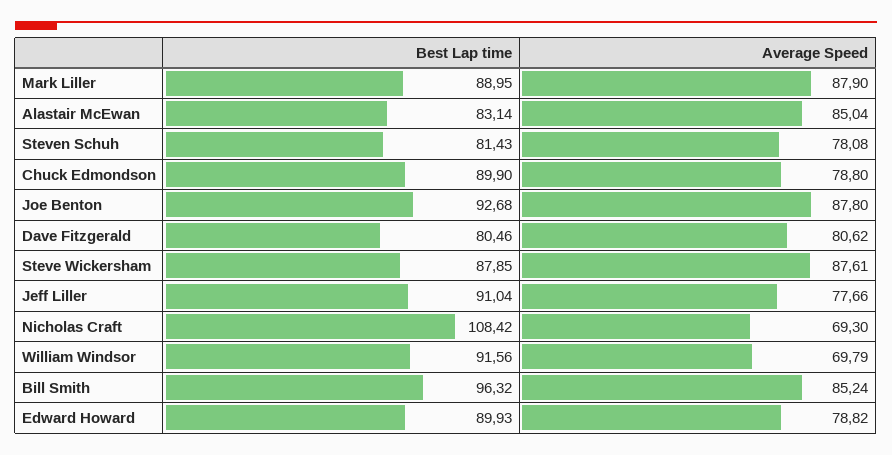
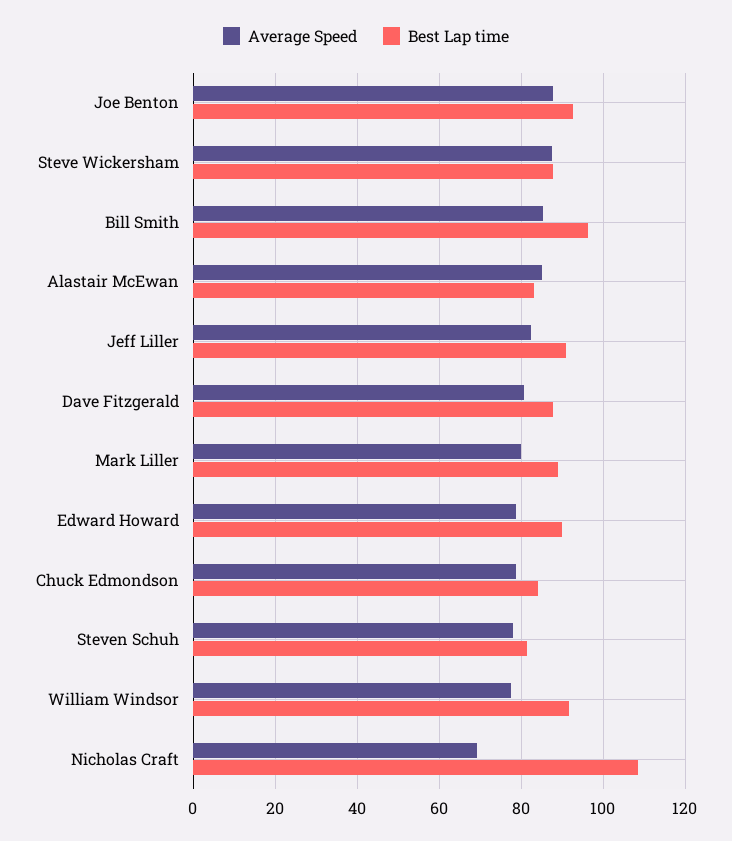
Average Speed, Mark Liller: 87.9 -> 80
Best Lap time, Chuck Edmondson: 89.9 -> 84
Best Lap time, Dave Fitzgerald: 80.46 -> 88
Average Speed, Jeff Liller: 77.66 -> 82
Average Speed, William Windsor: 69.79 -> 78

